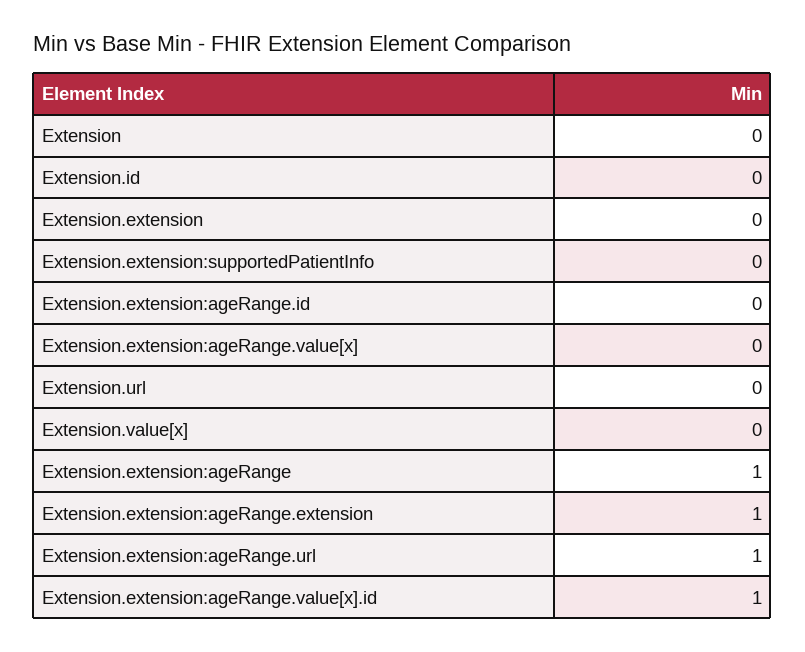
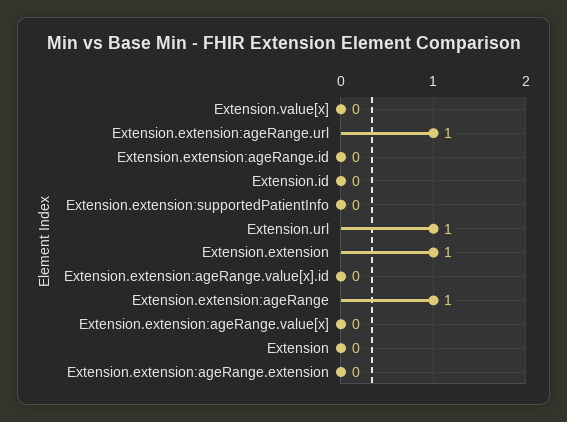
Extension.extension: 0 -> 1
Extension.url: 0 -> 1
Extension.extension:ageRange.extension: 1 -> 0
Extension.extension:ageRange.value[x].id: 1 -> 0

